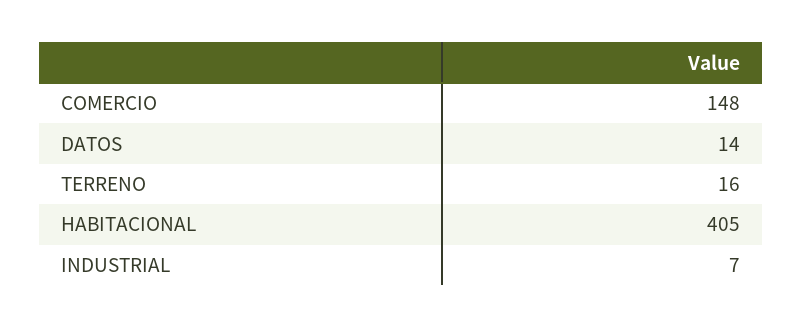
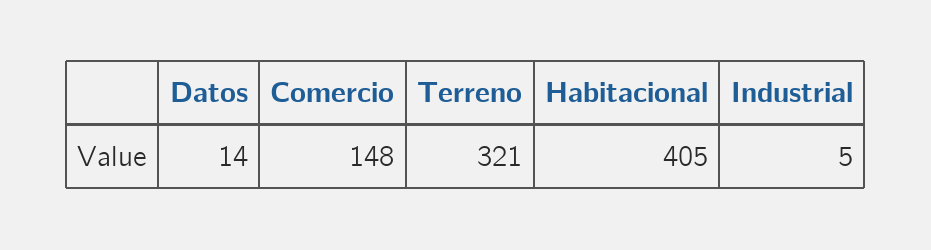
TERRENO: 16 -> 321
INDUSTRIAL: 7 -> 5

